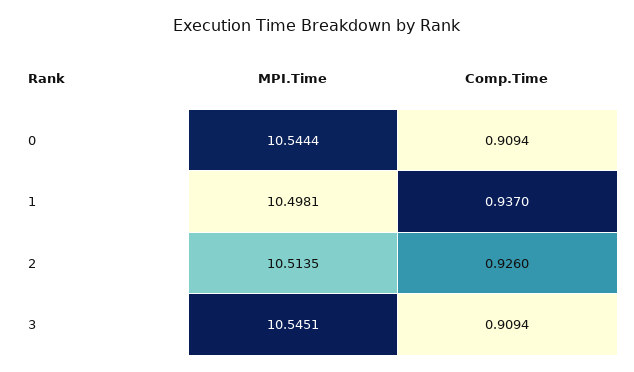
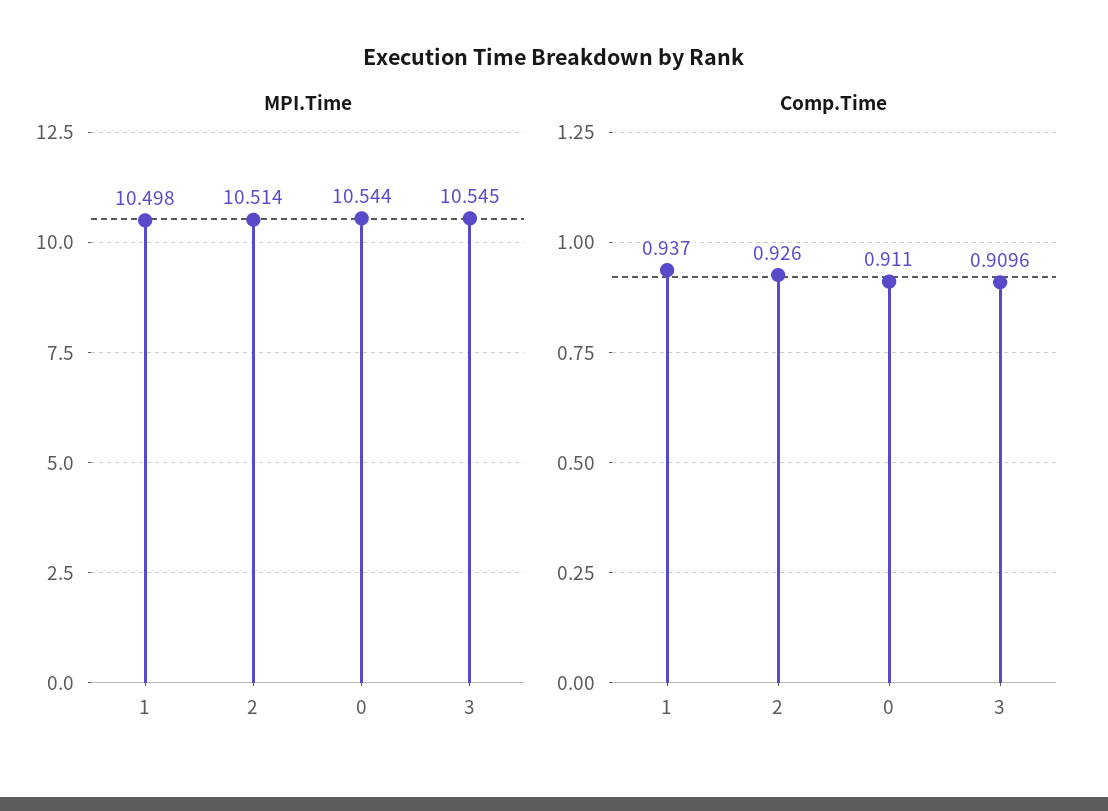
Comp.Time, 0: 0.9094 -> 0.911
Comp.Time, 3: 0.9094 -> 0.9096

